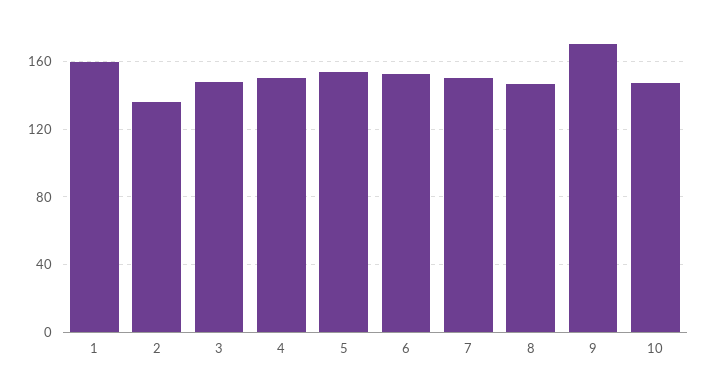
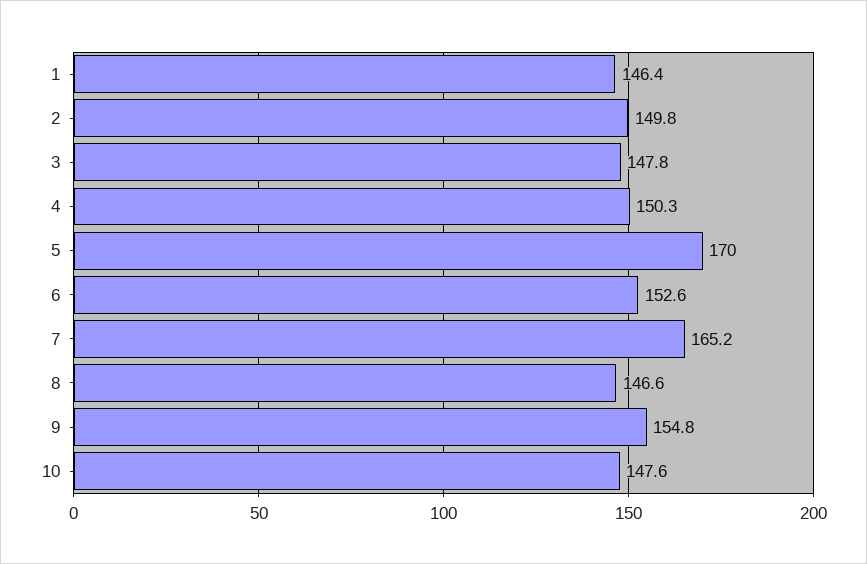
1: 160 -> 146.4
2: 135 -> 149.8
5: 155 -> 170
7: 150 -> 165.2
9: 170 -> 154.8

